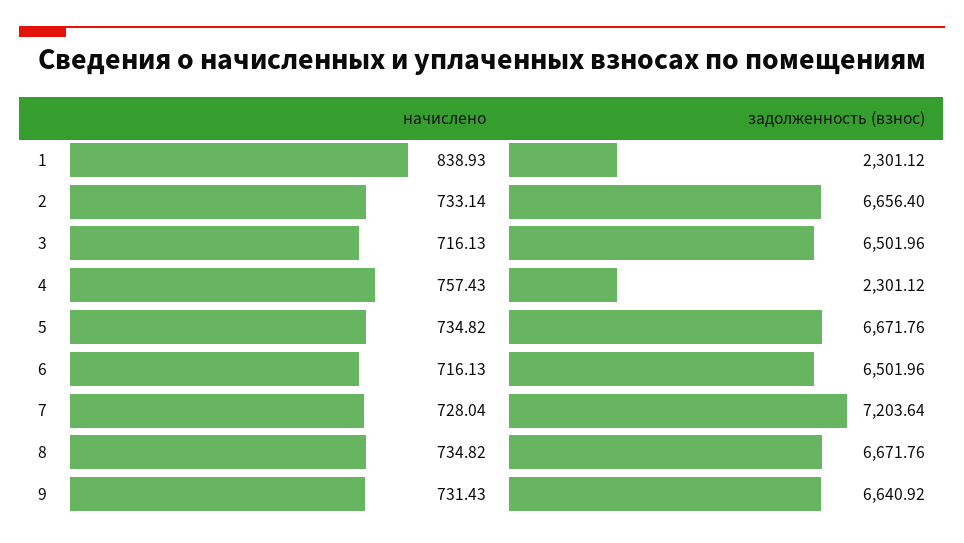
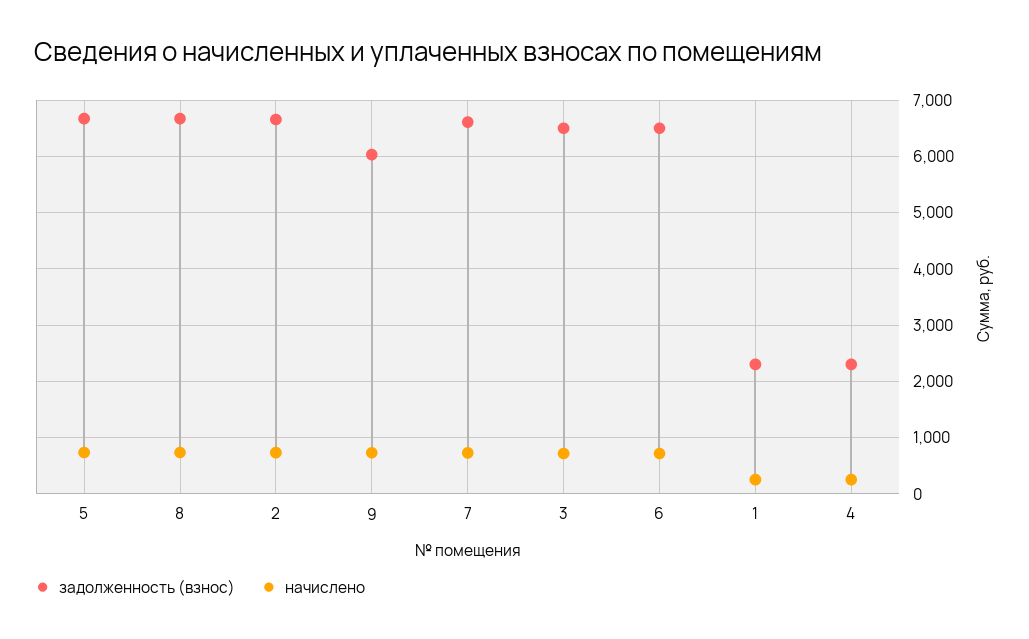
начислено, 1: 838.93 -> 200
начислено, 4: 757.43 -> 200
задолженность (взнос), 7: 7203.64 -> 6600
задолженность (взнос), 9: 6640.92 -> 6000

